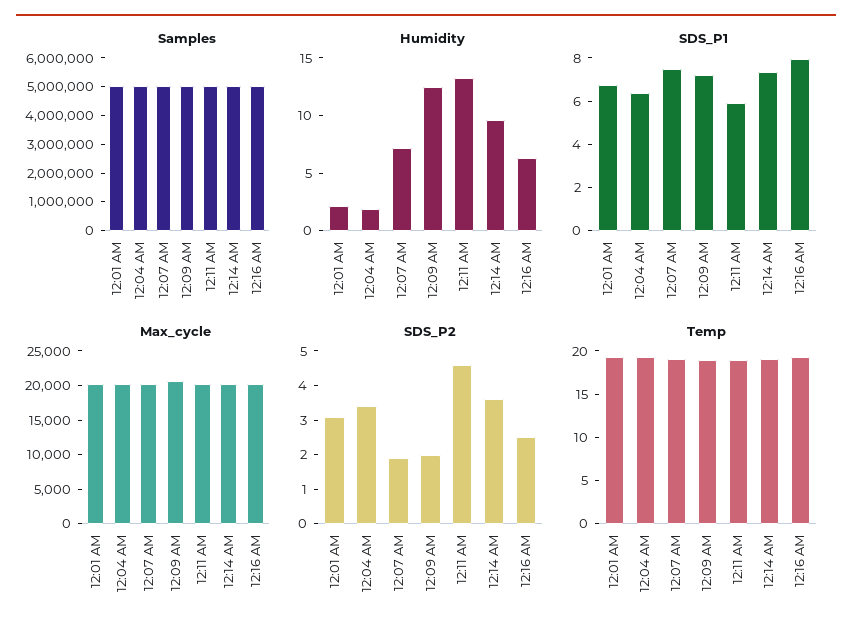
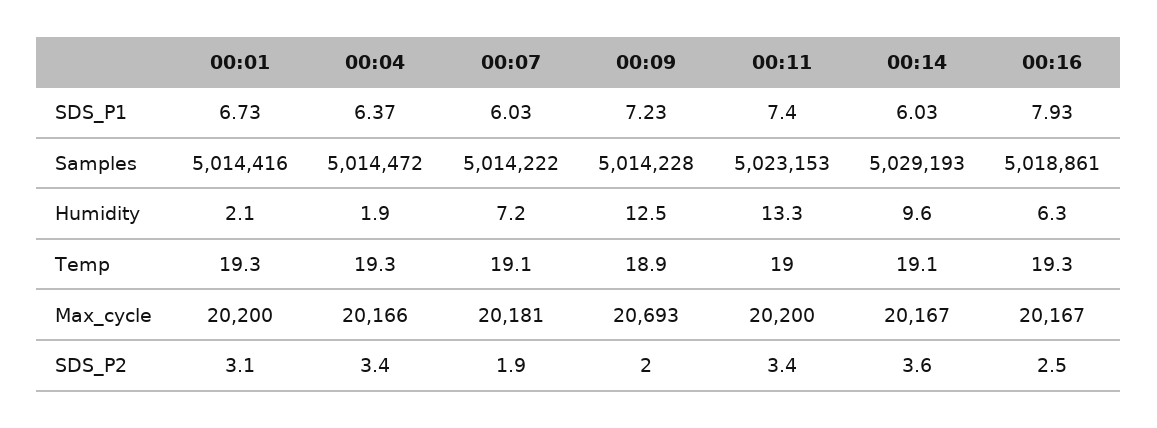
SDS_P1, 12:07 AM: 7.5 -> 6.03
SDS_P1, 12:11 AM: 6 -> 7.4
SDS_P1, 12:14 AM: 7.5 -> 6.03
SDS_P2, 12:11 AM: 4.5 -> 3.4

